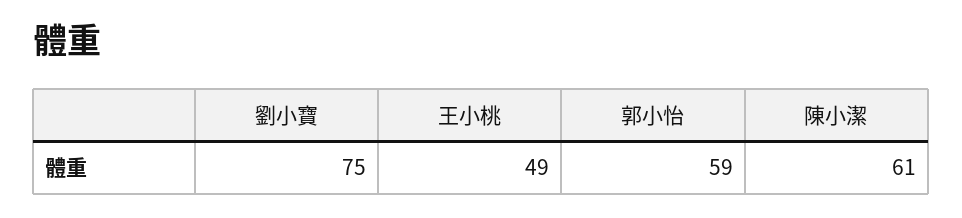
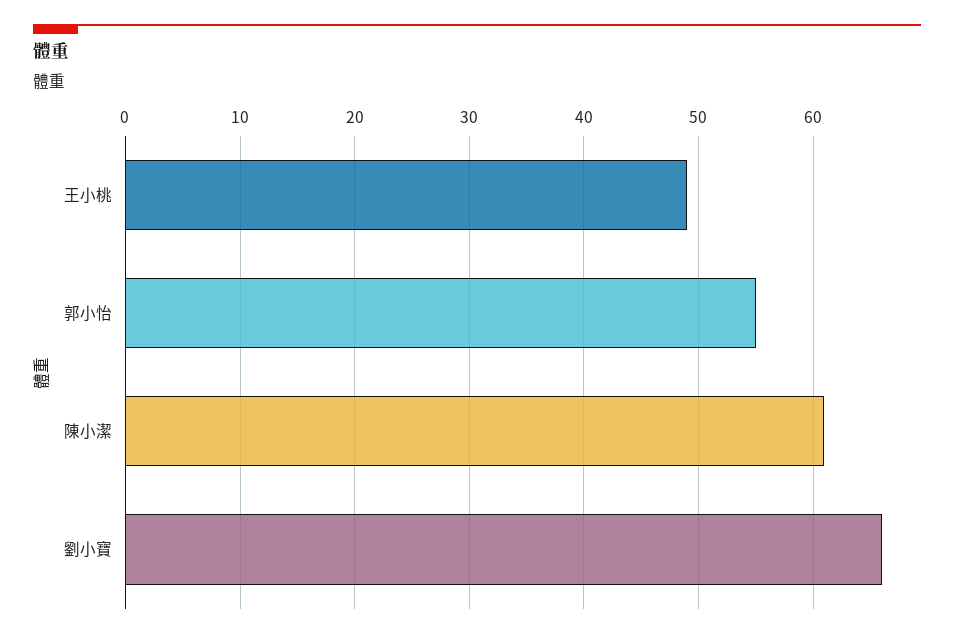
劉小寶: 75 -> 66
郭小怡: 59 -> 55

